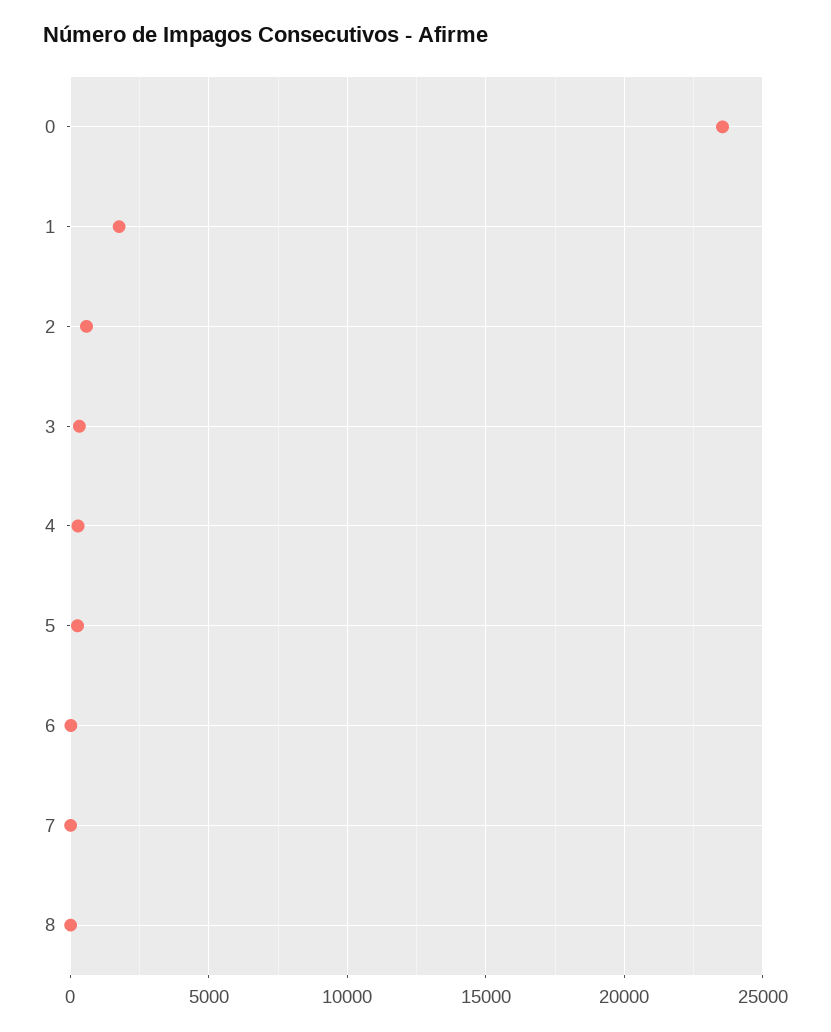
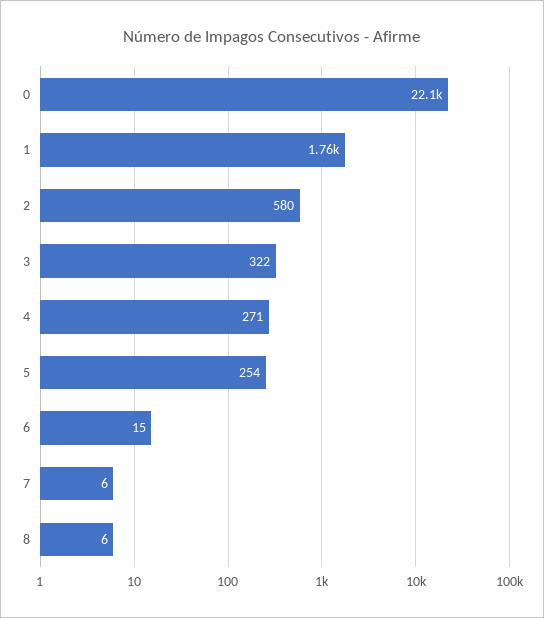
0: 23500 -> 22100

